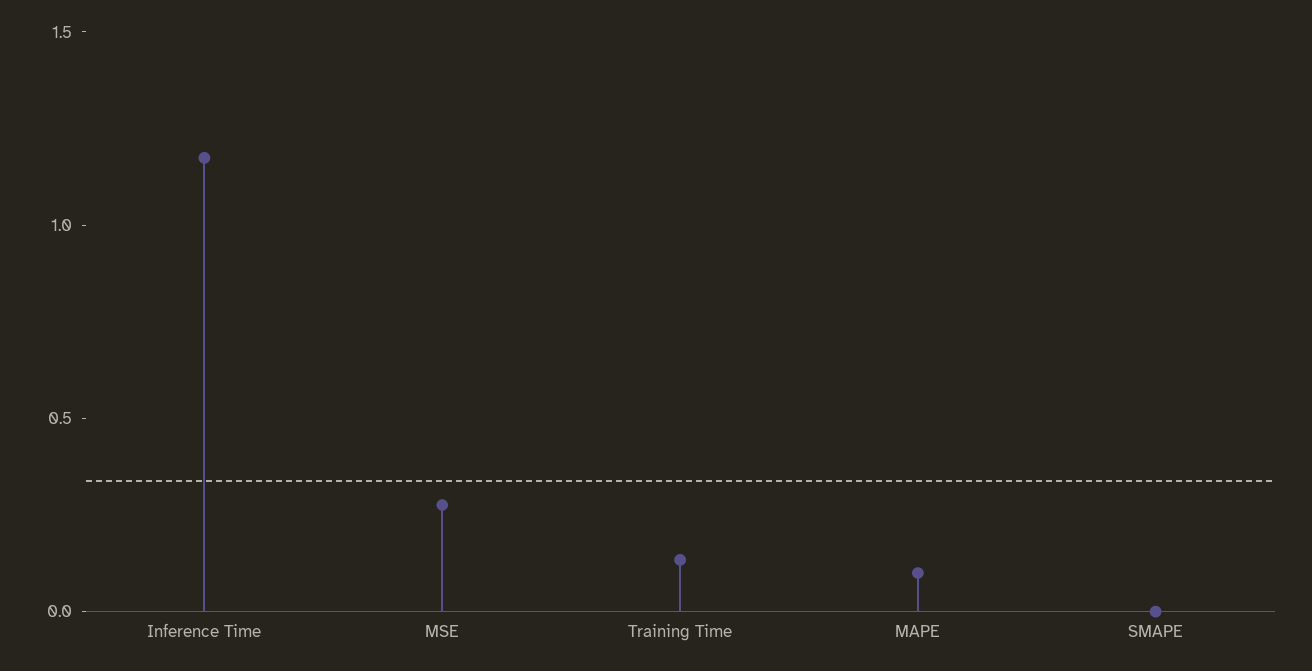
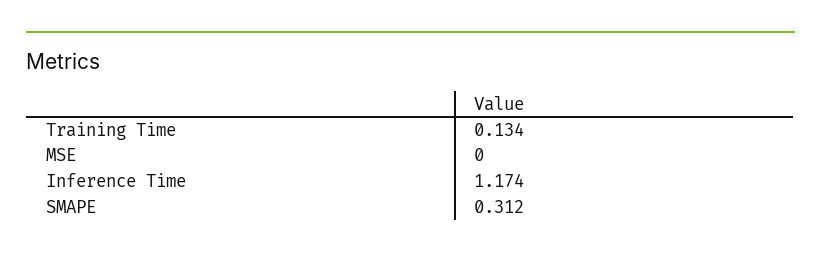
MSE: 0.3 -> 0
MAPE: 0.1 -> none
SMAPE: 0 -> 0.312

